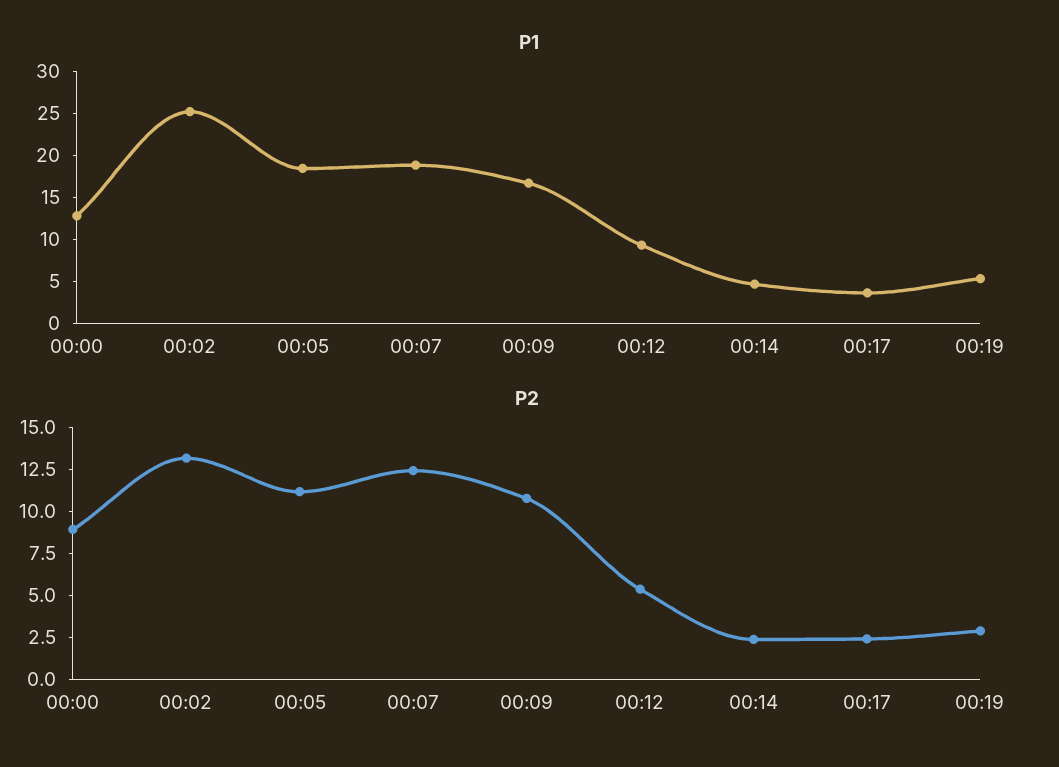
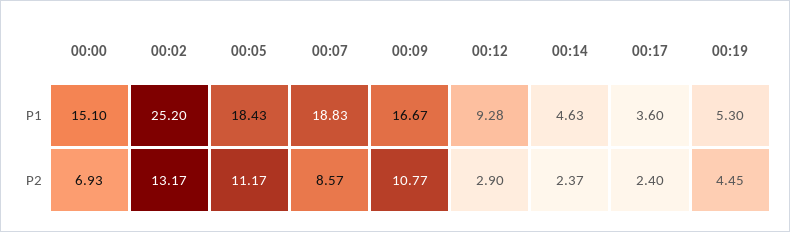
P1, 00:00: 13 -> 15.1
P2, 00:00: 9 -> 6.93
P2, 00:07: 12.5 -> 8.57
P2, 00:12: 5.5 -> 2.9
P2, 00:19: 3 -> 4.45

